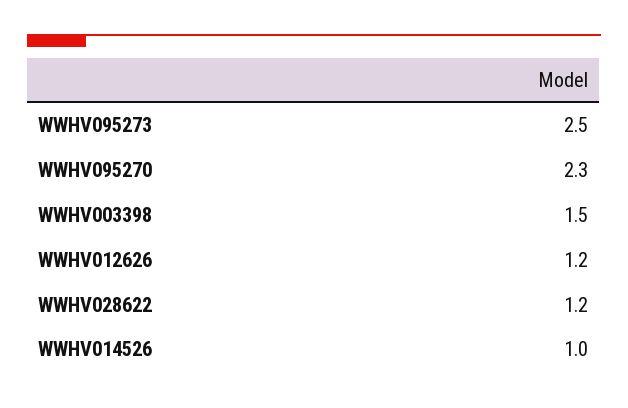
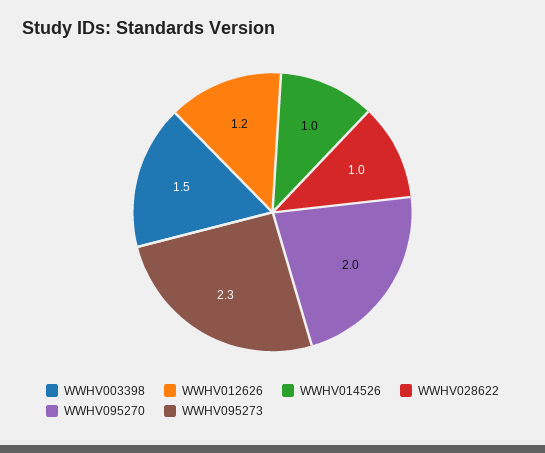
WWHV095273: 2.5 -> 2.3
WWHV095270: 2.3 -> 2
WWHV028622: 1.2 -> 1

